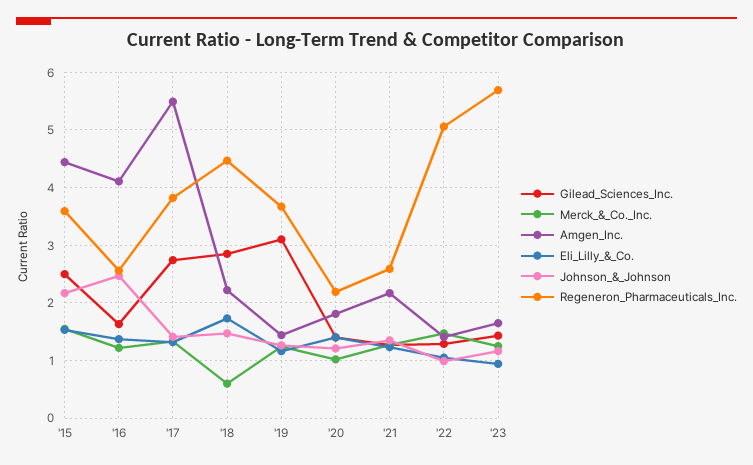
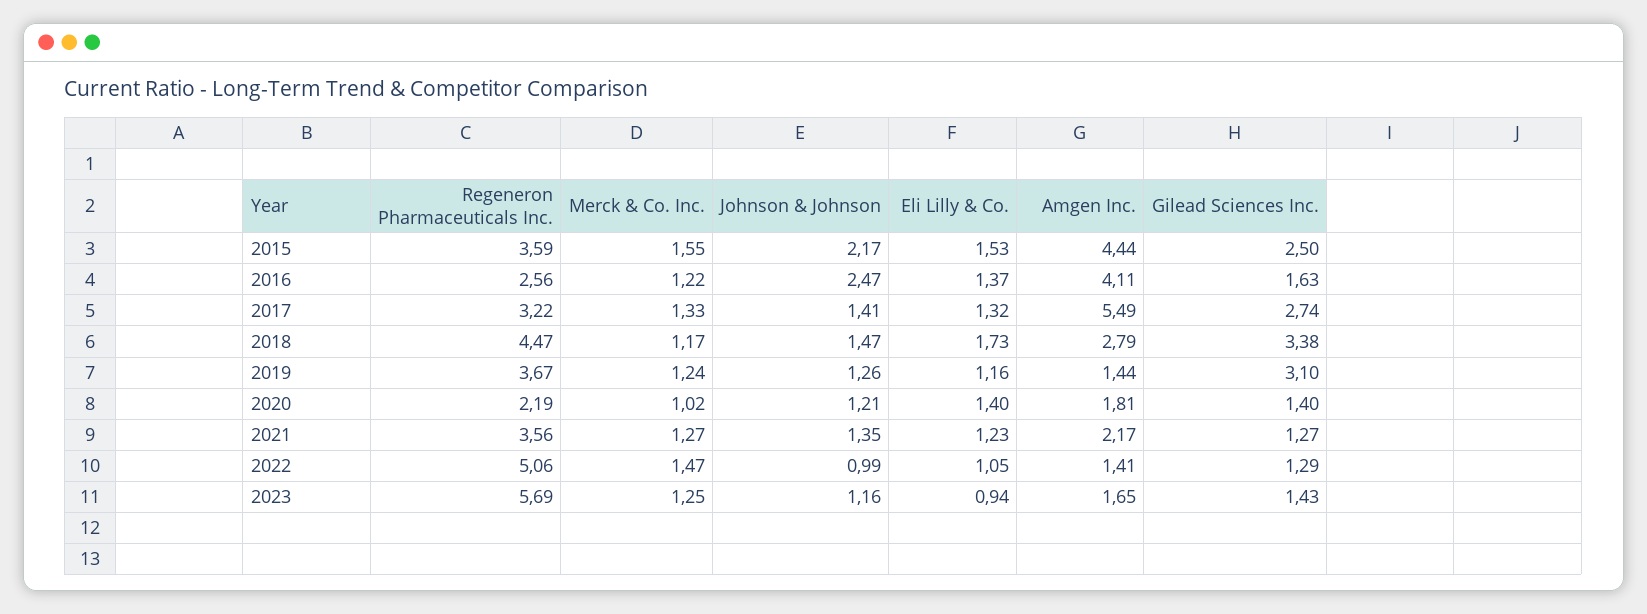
Regeneron_Pharmaceuticals_Inc., '17: 3.8 -> 3.22
Gilead_Sciences_Inc., '18: 2.8 -> 3.38
Merck_&_Co._Inc., '18: 0.6 -> 1.17
Amgen_Inc., '18: 2.2 -> 2.79
Regeneron_Pharmaceuticals_Inc., '21: 2.6 -> 3.56

